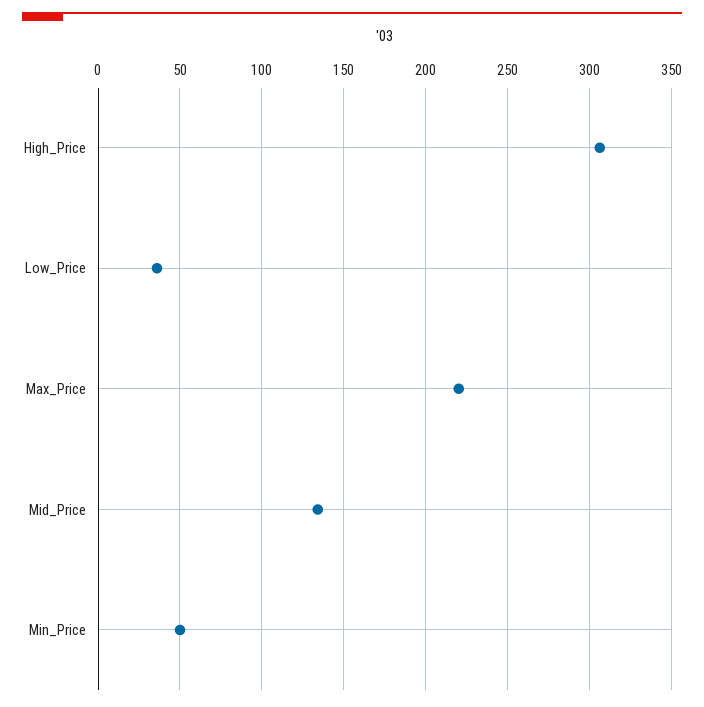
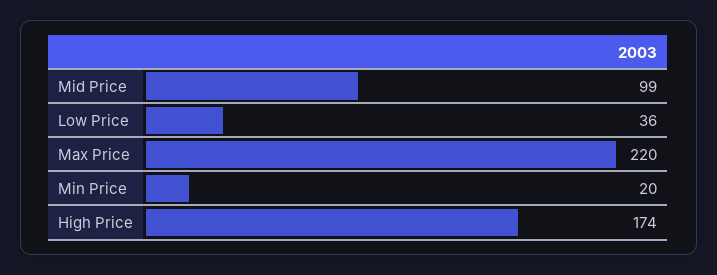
High_Price: 305 -> 174
Mid_Price: 135 -> 99
Min_Price: 50 -> 20

